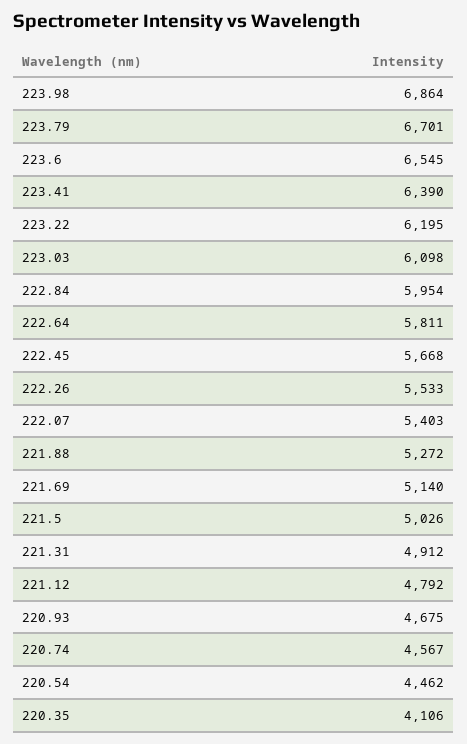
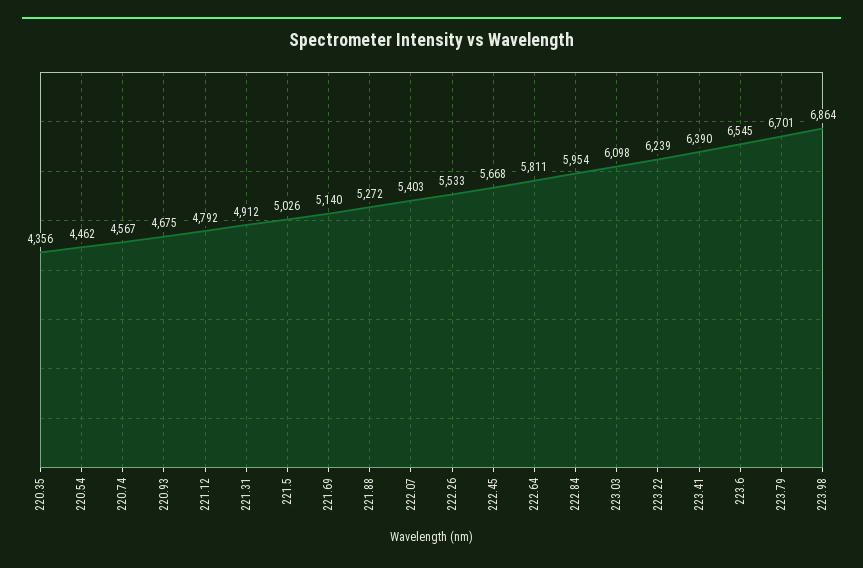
223.22: 6195 -> 6239
220.35: 4106 -> 4356

